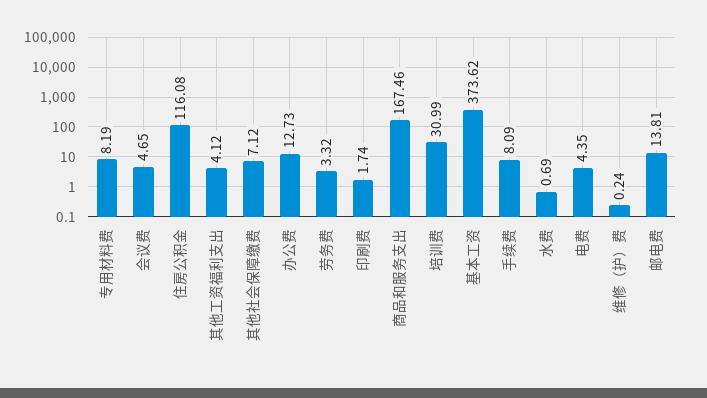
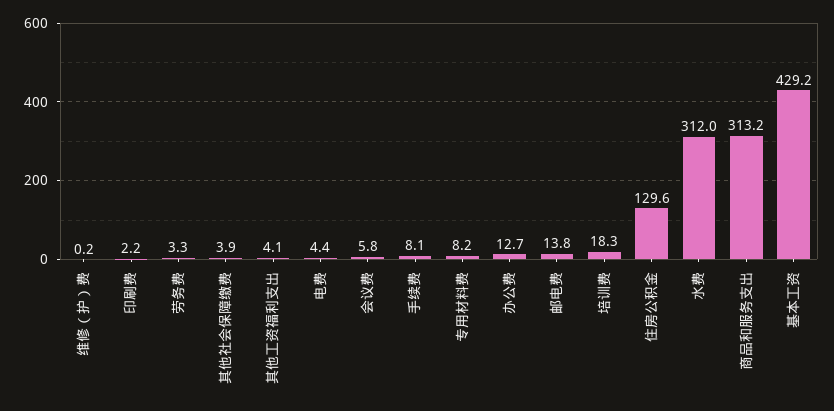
会议费: 4.65 -> 5.8
住房公积金: 116.08 -> 129.6
其他社会保障缴费: 7.12 -> 3.9
印刷费: 1.74 -> 2.2
商品和服务支出: 167.46 -> 313.2
培训费: 30.99 -> 18.3
基本工资: 373.62 -> 429.2
水费: 0.69 -> 312

